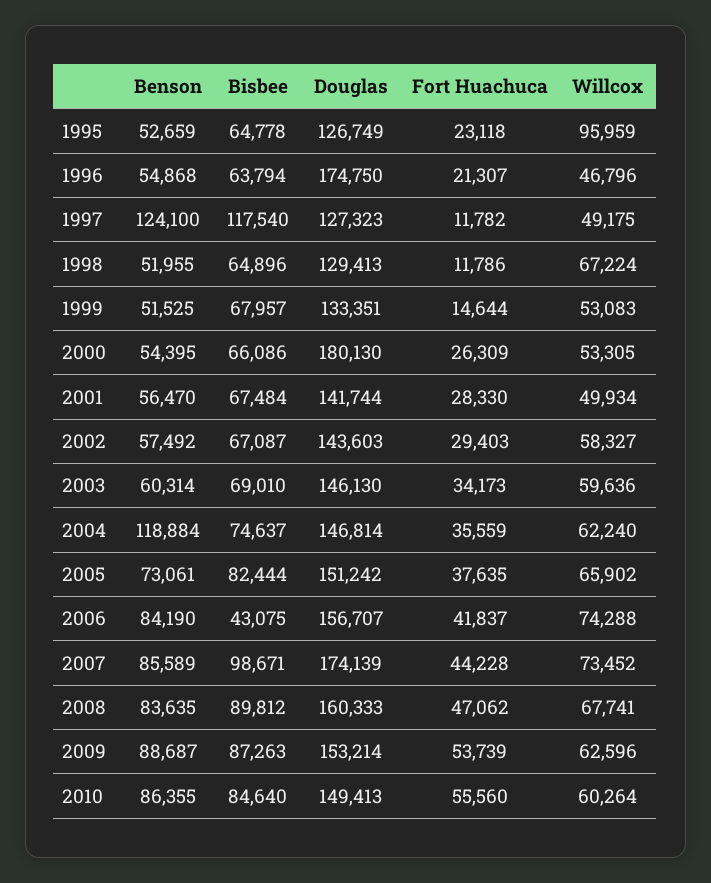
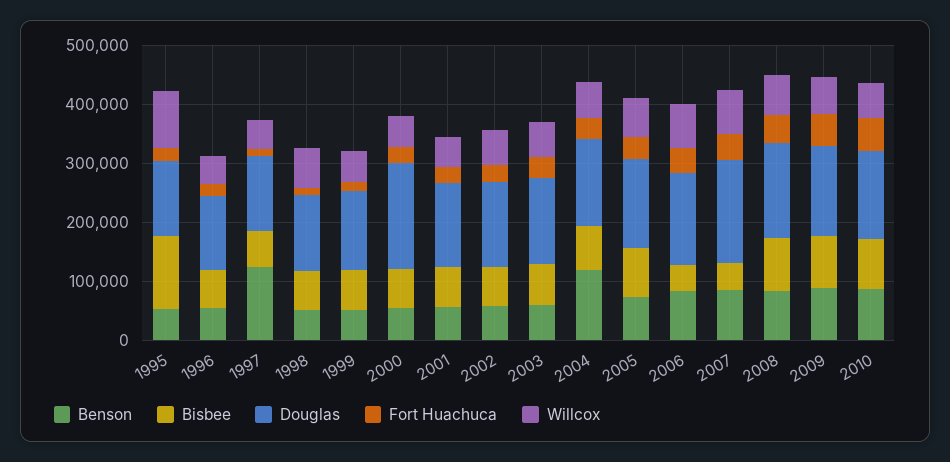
Bisbee, 1995: 64778 -> 120000
Douglas, 1996: 174750 -> 120000
Bisbee, 1997: 117540 -> 60000
Bisbee, 2007: 98671 -> 40000

